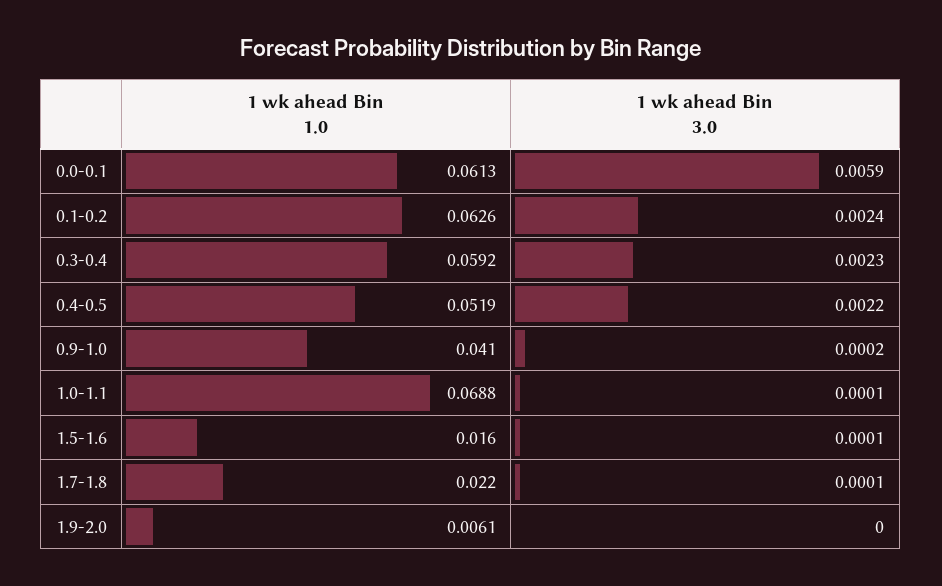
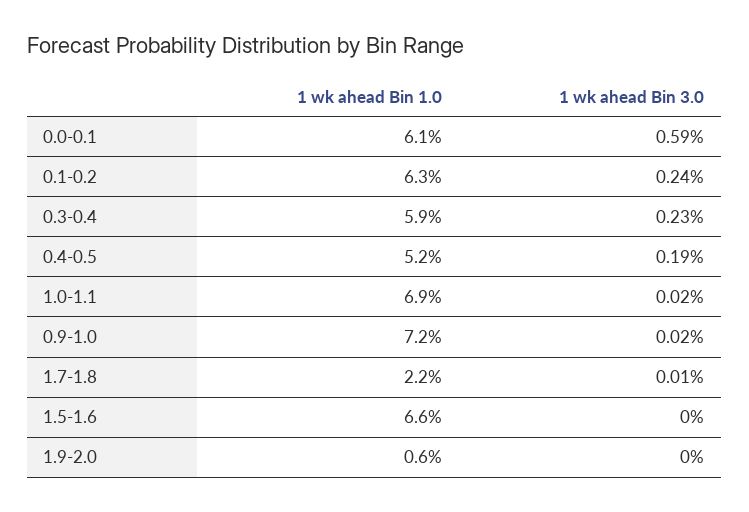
1 wk ahead Bin 3.0, 0.4-0.5: 0.0022 -> 0.0019
1 wk ahead Bin 1.0, 0.9-1.0: 0.041 -> 0.072
1 wk ahead Bin 3.0, 1.0-1.1: 0.0001 -> 0.0002
1 wk ahead Bin 1.0, 1.5-1.6: 0.016 -> 0.066
1 wk ahead Bin 3.0, 1.5-1.6: 0.0001 -> 0

